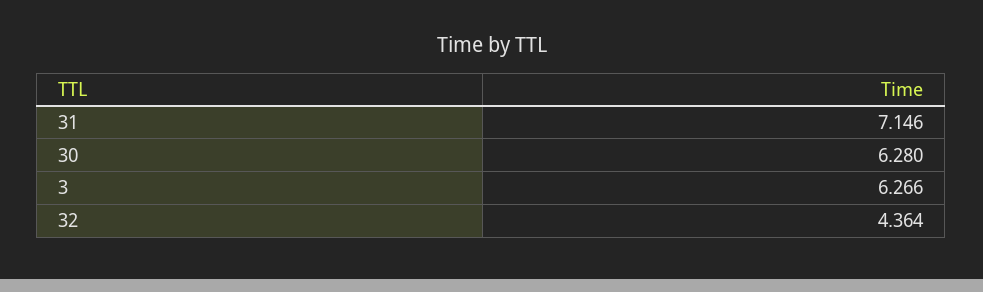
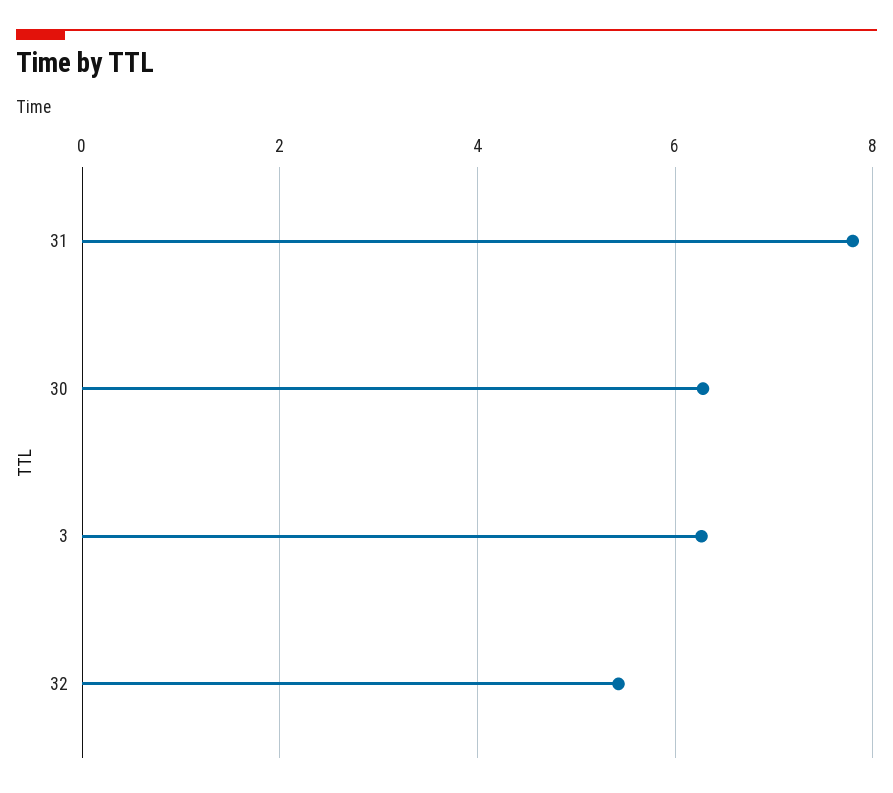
31: 7.146 -> 7.8
32: 4.364 -> 5.4

